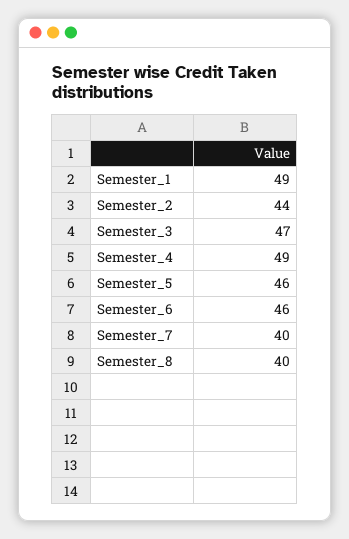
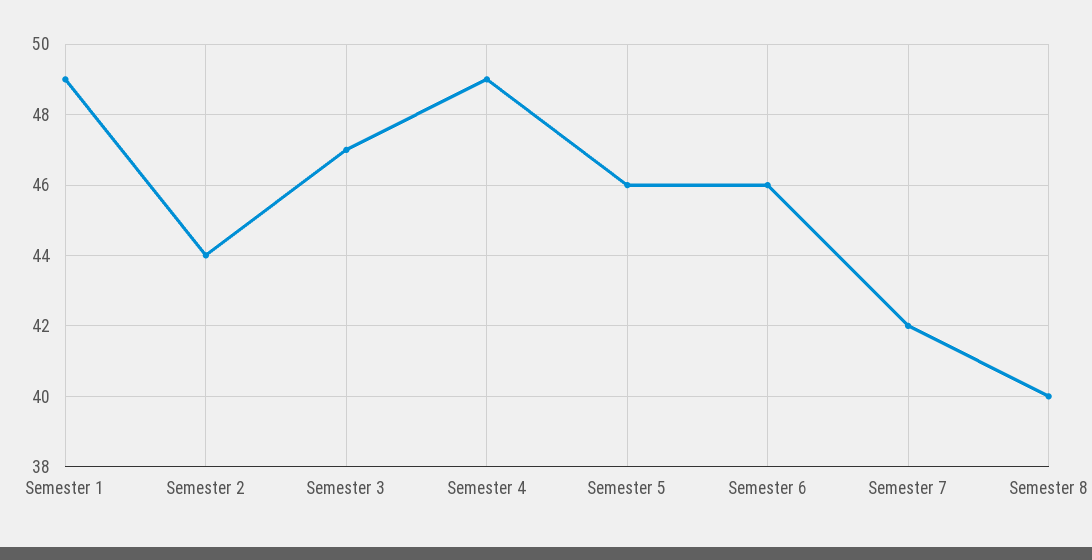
Semester_7: 40 -> 42

